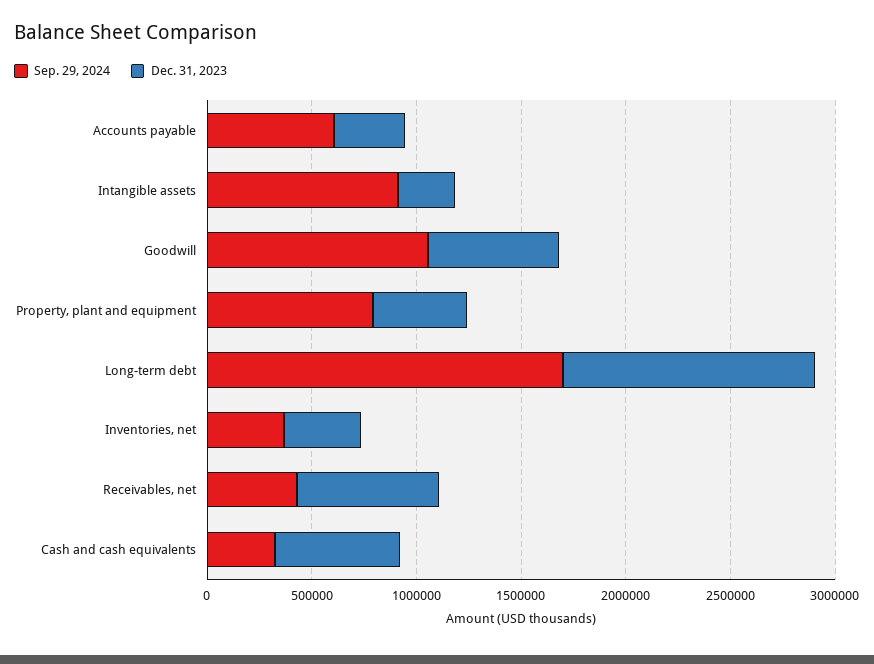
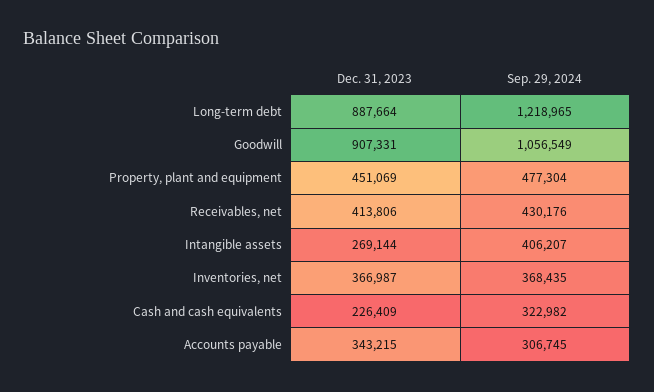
Sep. 29, 2024, Accounts payable: 600000 -> 306745
Sep. 29, 2024, Intangible assets: 900000 -> 406207
Dec. 31, 2023, Goodwill: 600000 -> 907331
Sep. 29, 2024, Property, plant and equipment: 800000 -> 477304
Sep. 29, 2024, Long-term debt: 1700000 -> 1218965
Dec. 31, 2023, Long-term debt: 1200000 -> 887664
Dec. 31, 2023, Receivables, net: 700000 -> 413806
Dec. 31, 2023, Cash and cash equivalents: 600000 -> 226409

